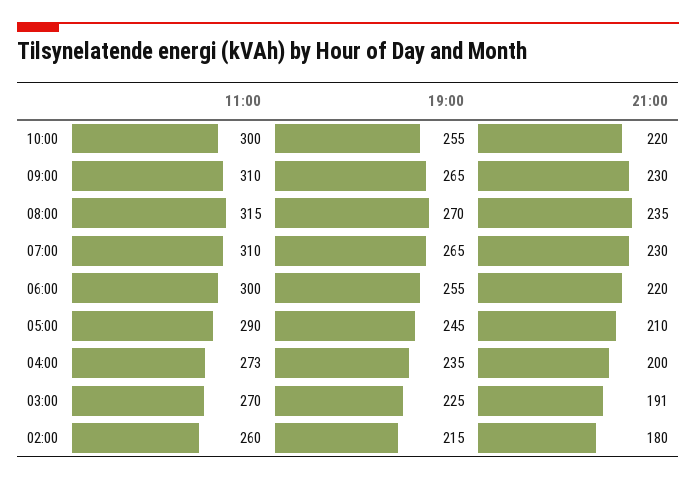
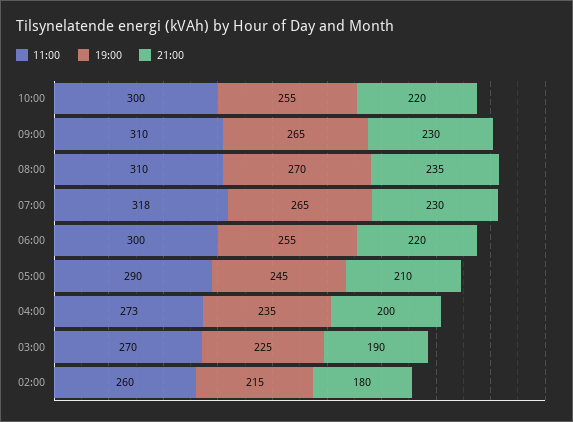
11:00, 08:00: 315 -> 310
11:00, 07:00: 310 -> 318
21:00, 03:00: 191 -> 190

